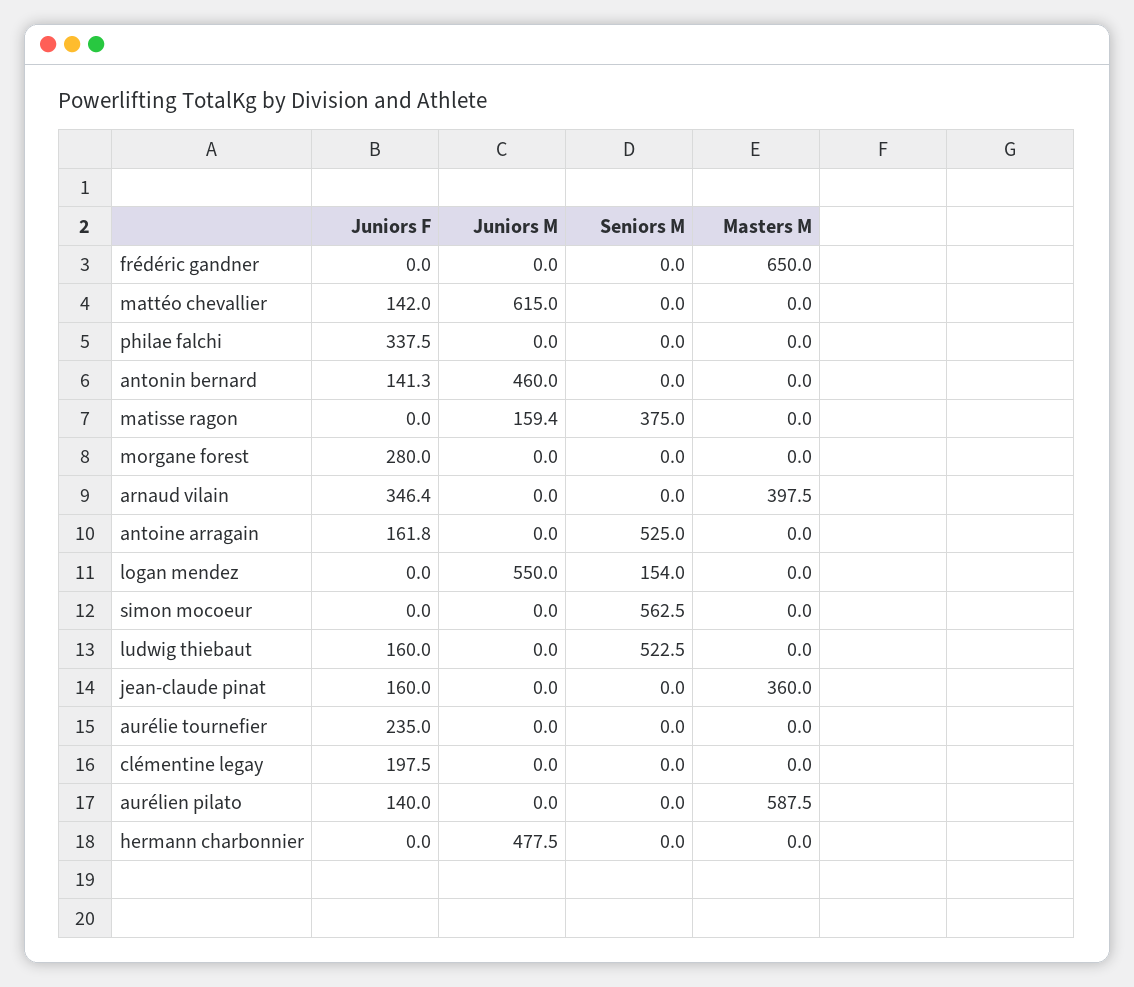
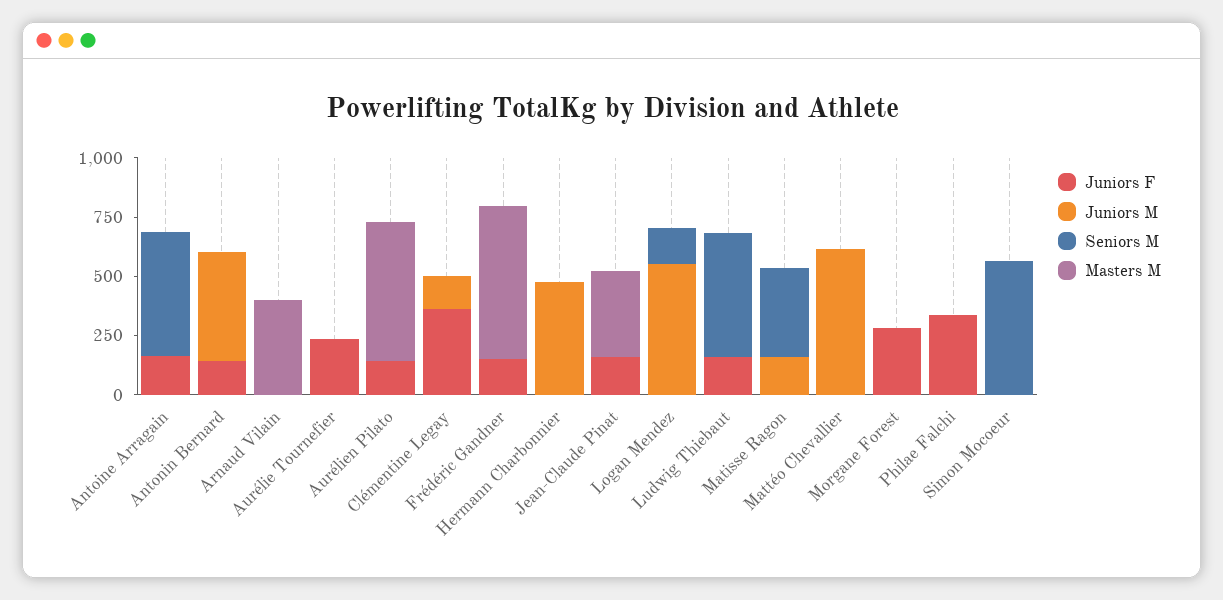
Juniors F, frédéric gandner: 0 -> 150
Juniors F, mattéo chevallier: 142 -> 0
Juniors F, arnaud vilain: 346.4 -> 0
Juniors F, clémentine legay: 197.5 -> 350
Juniors M, clémentine legay: 0 -> 150

